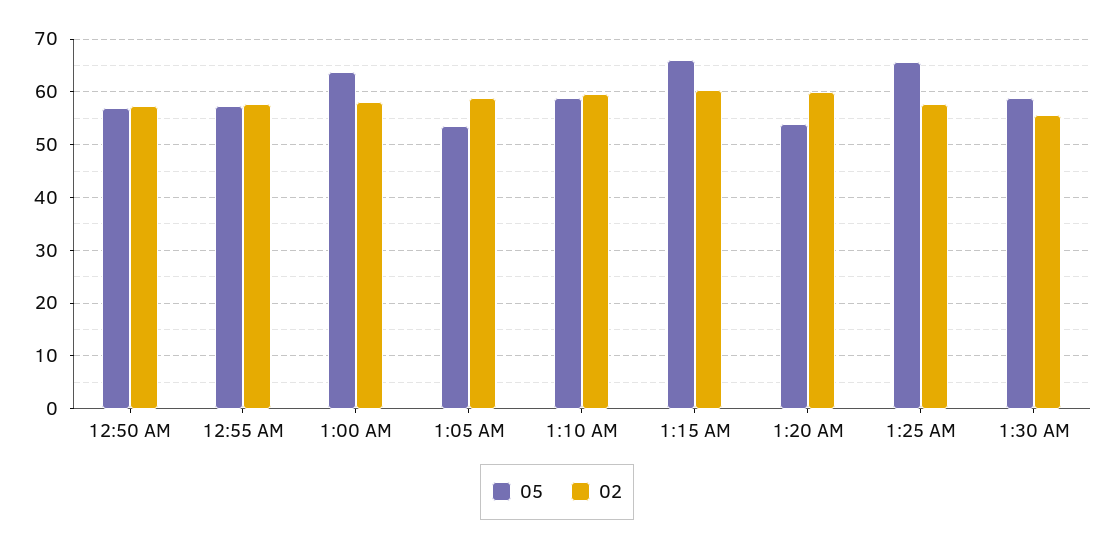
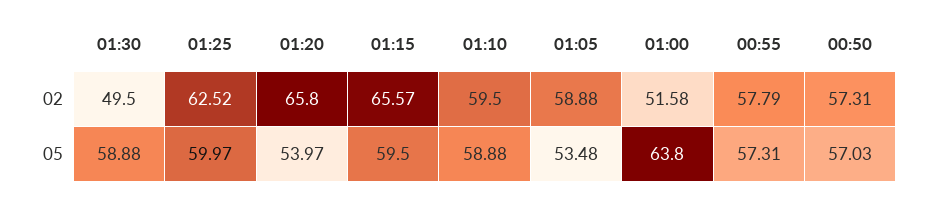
02, 1:00 AM: 58 -> 51.58
05, 1:15 AM: 66 -> 59.5
02, 1:15 AM: 60 -> 65.57
02, 1:20 AM: 60 -> 65.8
05, 1:25 AM: 66 -> 59.97
02, 1:25 AM: 58 -> 62.52
02, 1:30 AM: 56 -> 49.5

